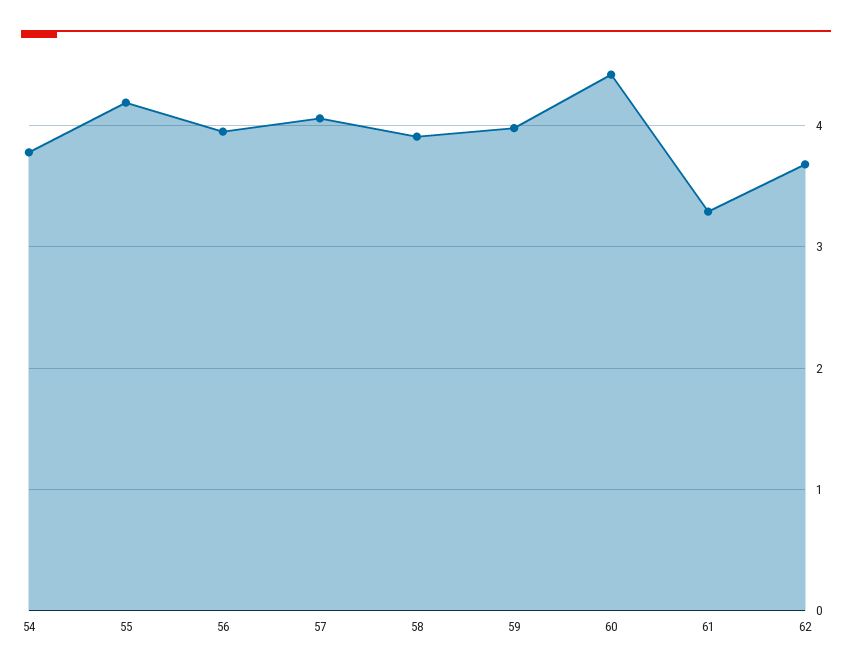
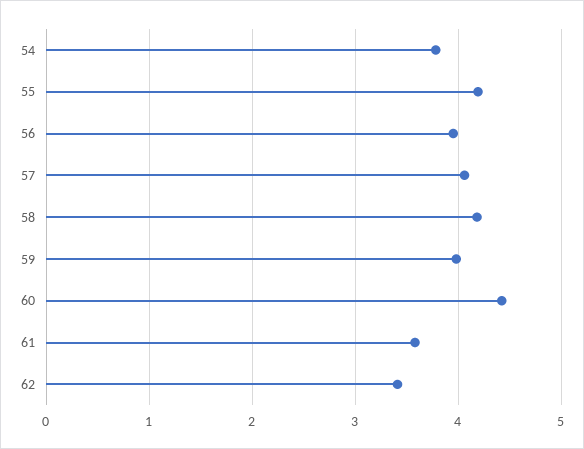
58: 3.9 -> 4.2
61: 3.3 -> 3.6
62: 3.7 -> 3.4

